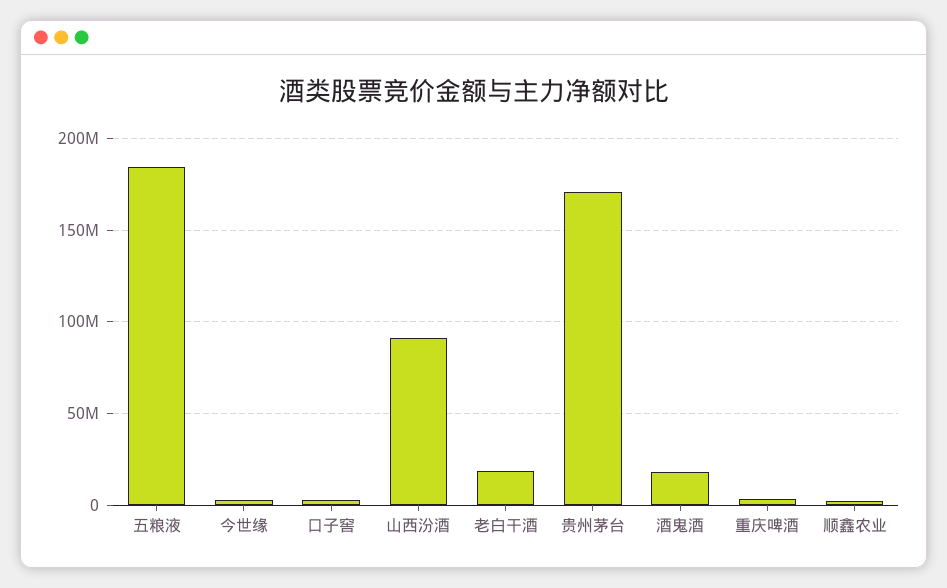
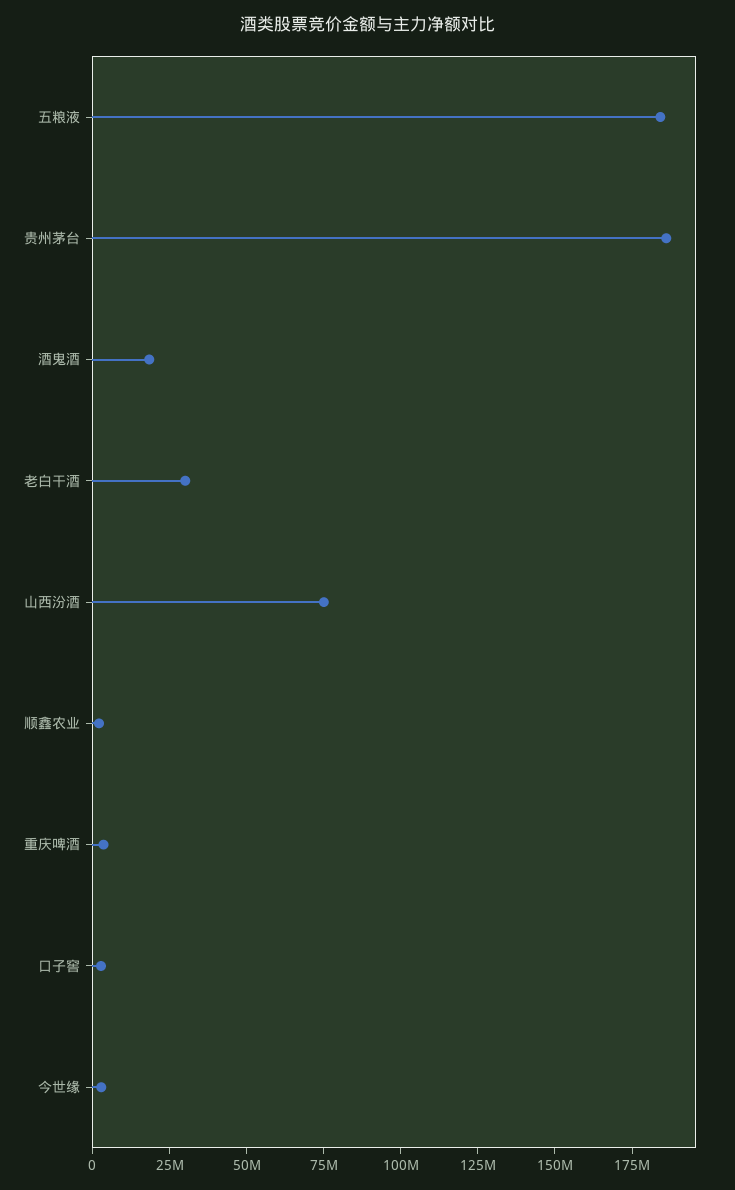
山西汾酒: 90000000 -> 75000000
老白干酒: 20000000 -> 30000000
贵州茅台: 170000000 -> 185000000

